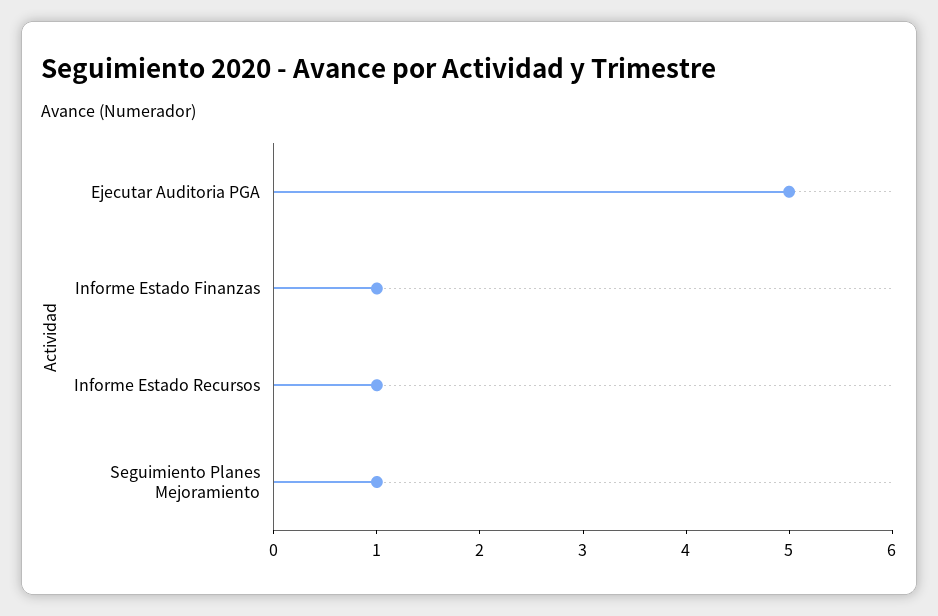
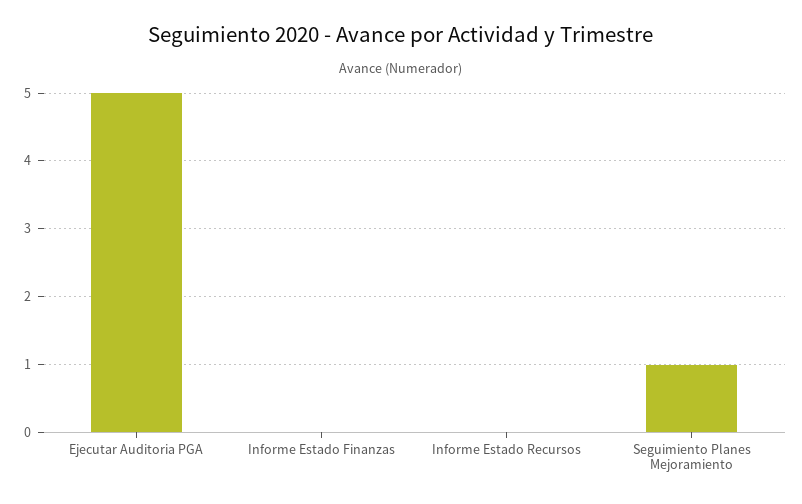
Informe Estado Finanzas: 1 -> 0
Informe Estado Recursos: 1 -> 0

